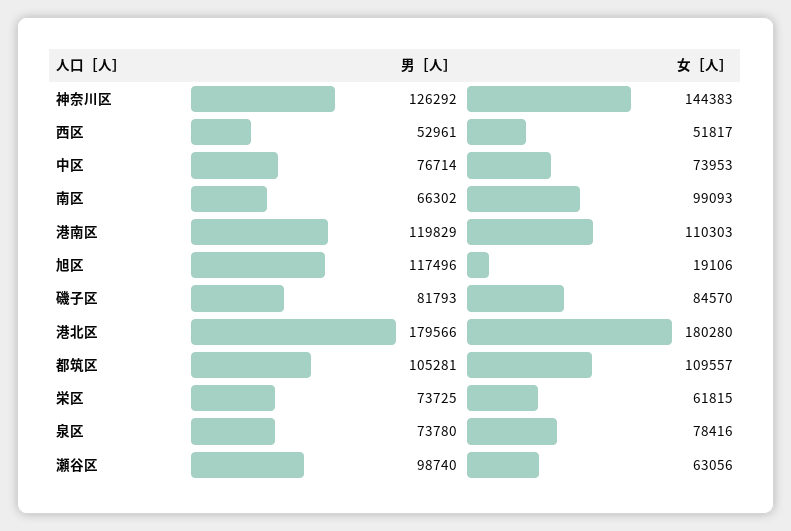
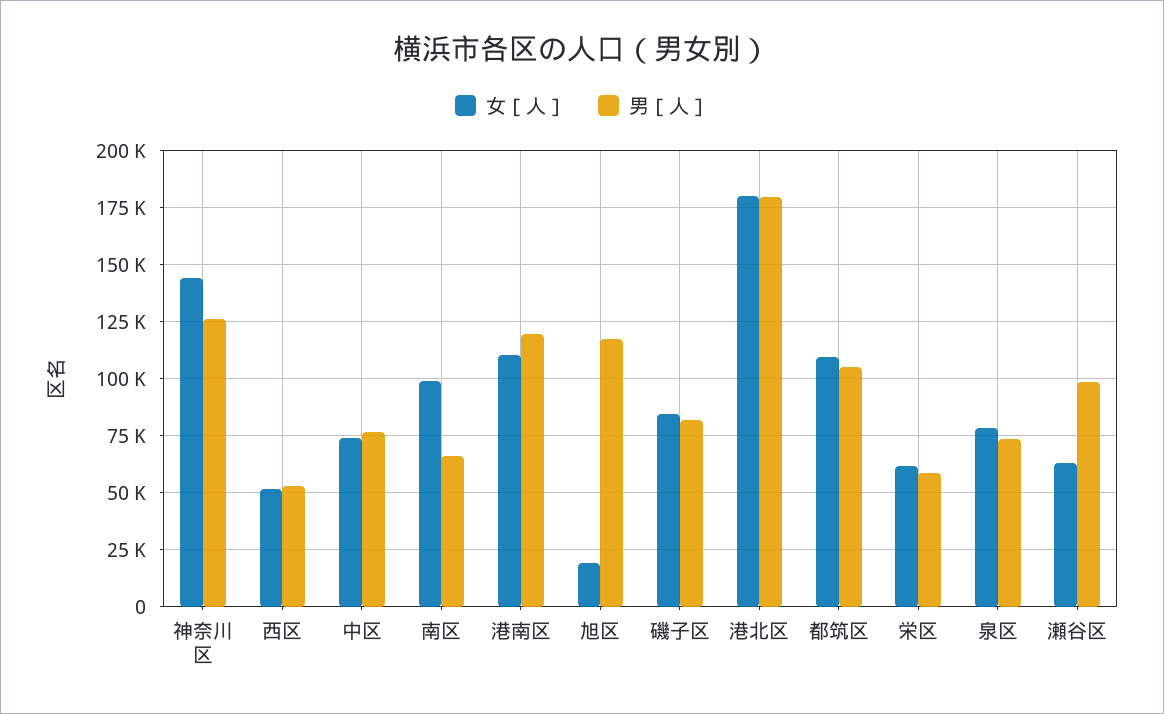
男［人］, 栄区: 73725 -> 60000

